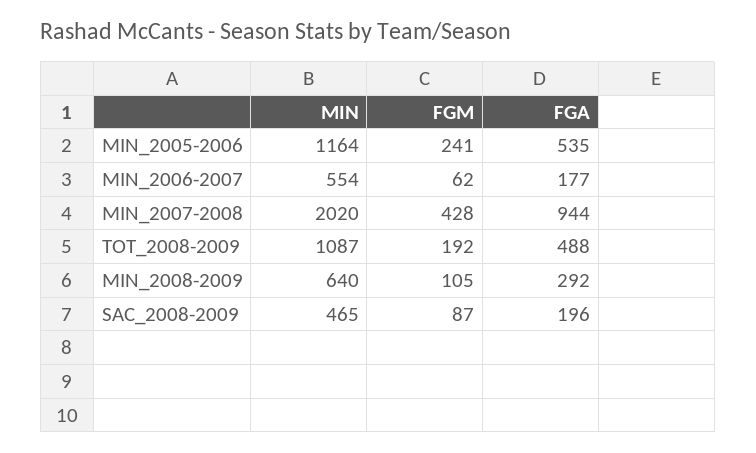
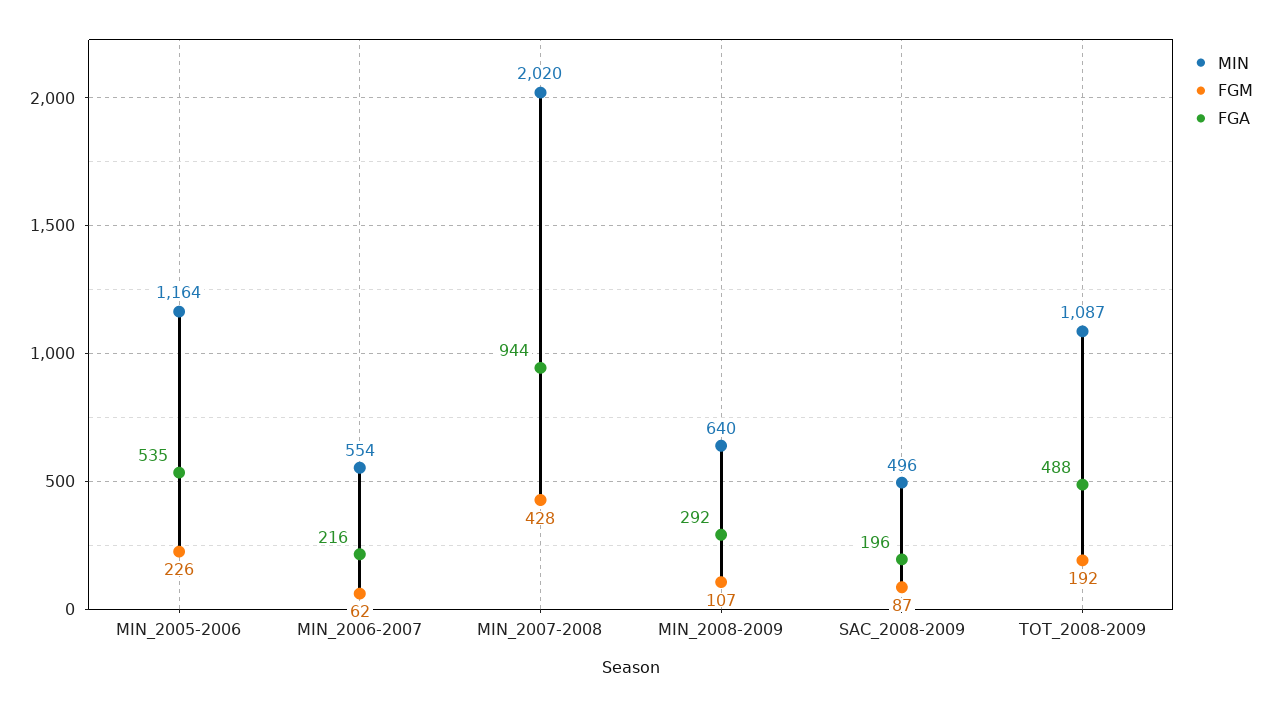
FGM, MIN_2005-2006: 241 -> 226
FGA, MIN_2006-2007: 177 -> 216
FGM, MIN_2008-2009: 105 -> 107
MIN, SAC_2008-2009: 465 -> 496

